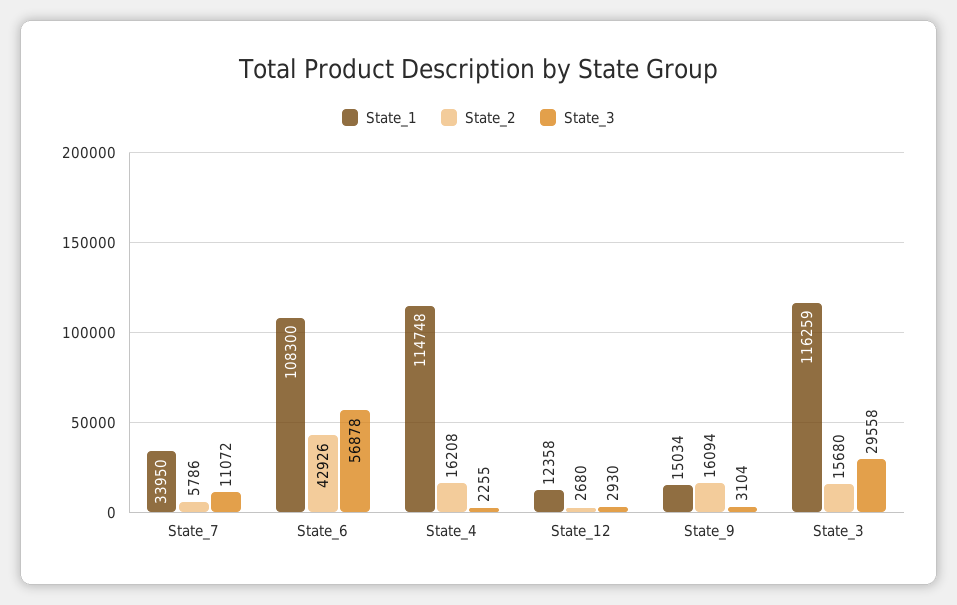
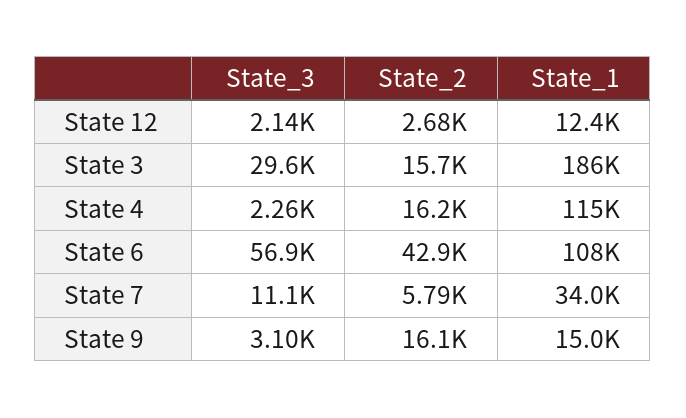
State_3, State_12: 2930 -> 2140
State_1, State_3: 116259 -> 186000

